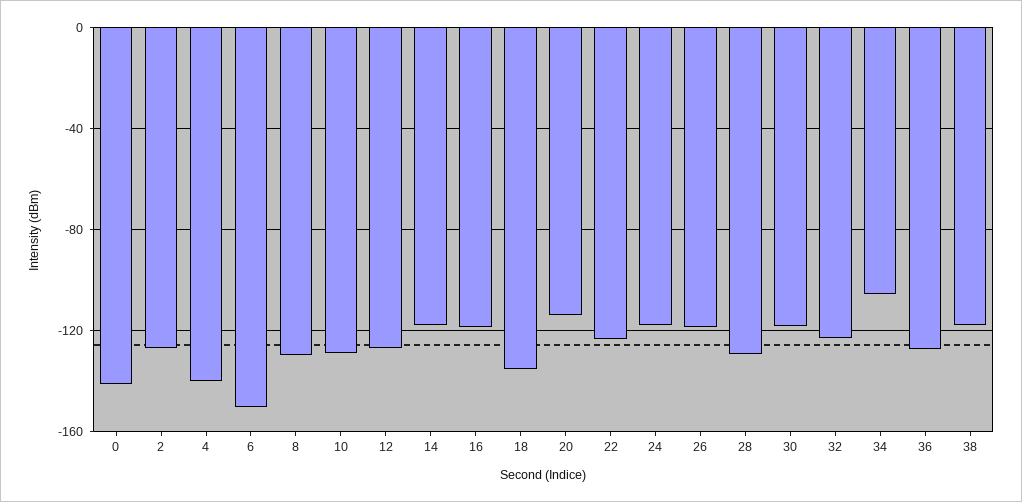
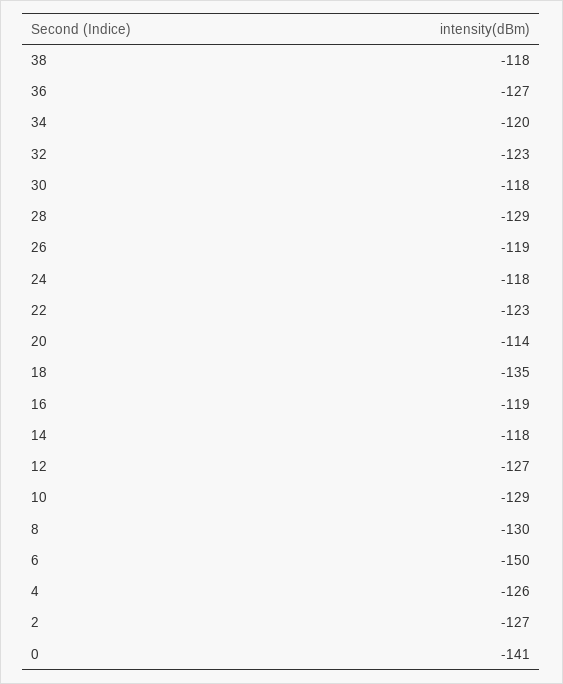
4: -140 -> -126
34: -105 -> -120

